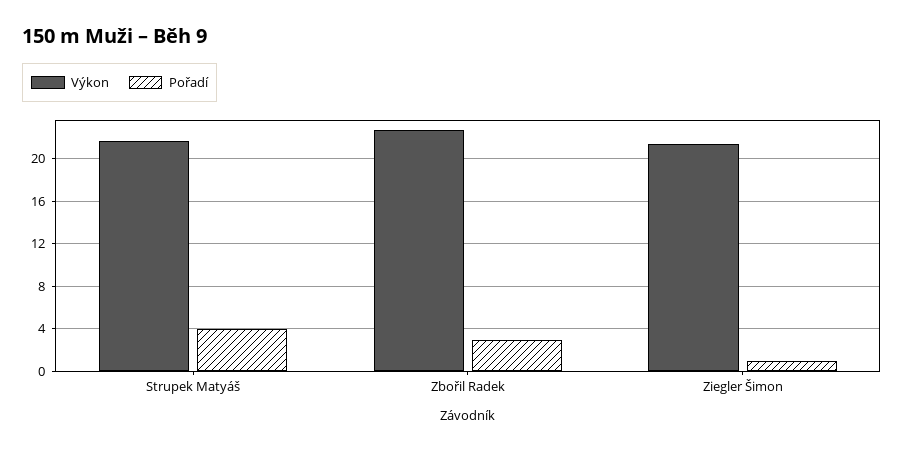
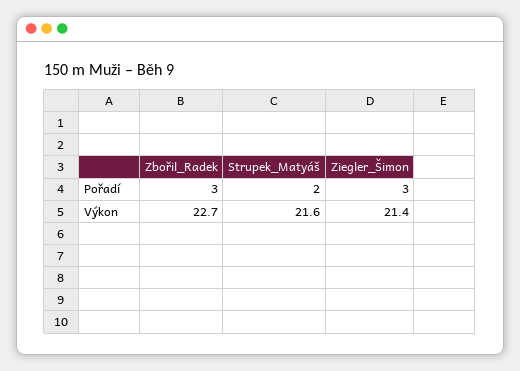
Pořadí, Strupek Matyáš: 4 -> 2
Pořadí, Ziegler Šimon: 1 -> 3

